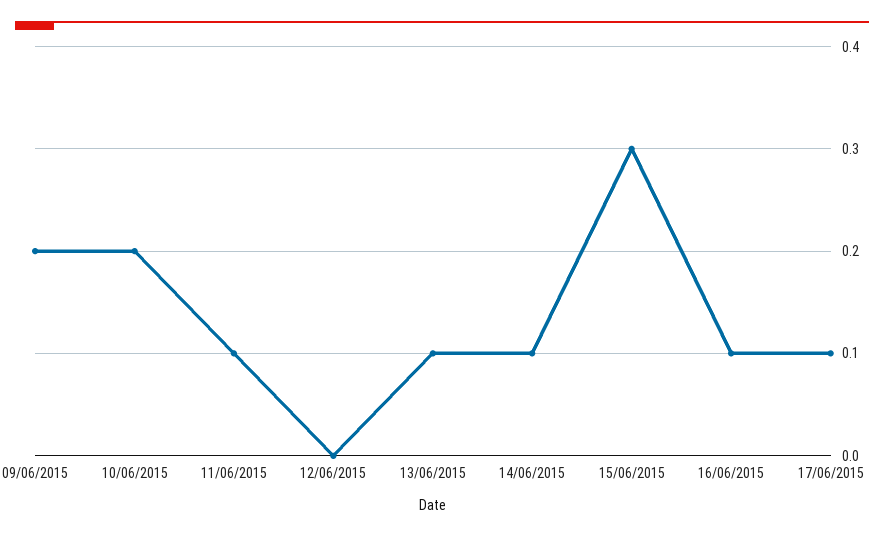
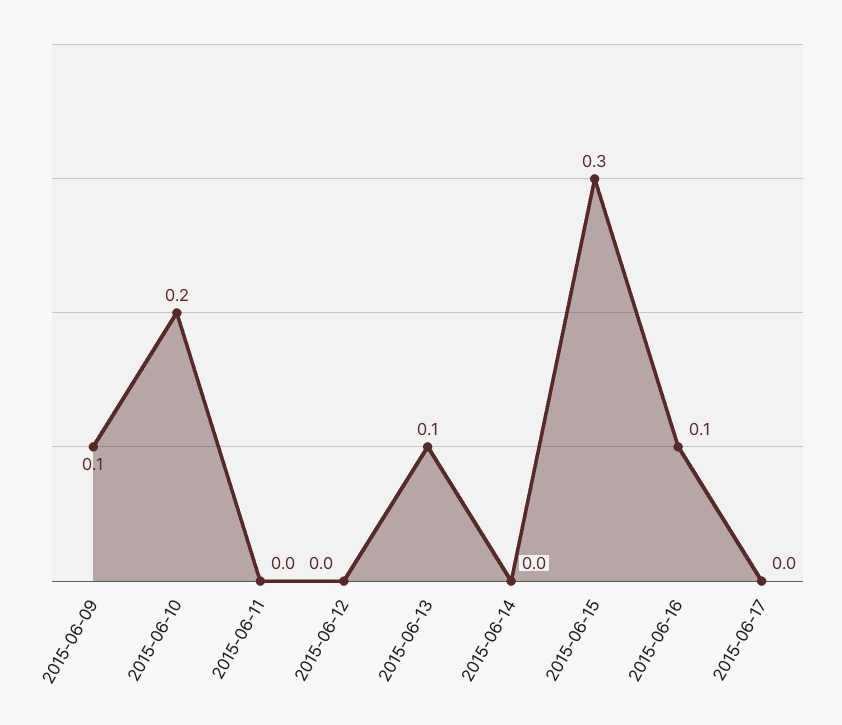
09/06/2015: 0.2 -> 0.1
11/06/2015: 0.1 -> 0
14/06/2015: 0.1 -> 0
17/06/2015: 0.1 -> 0

